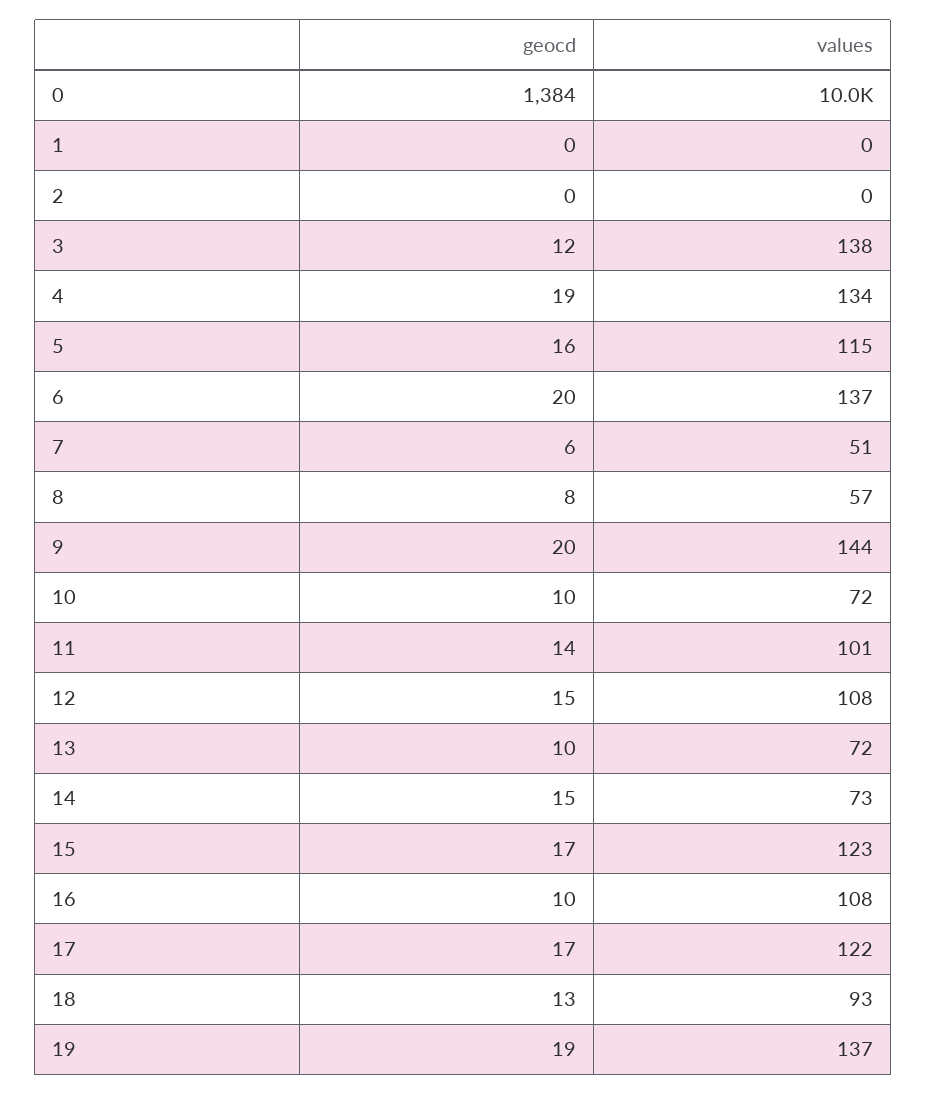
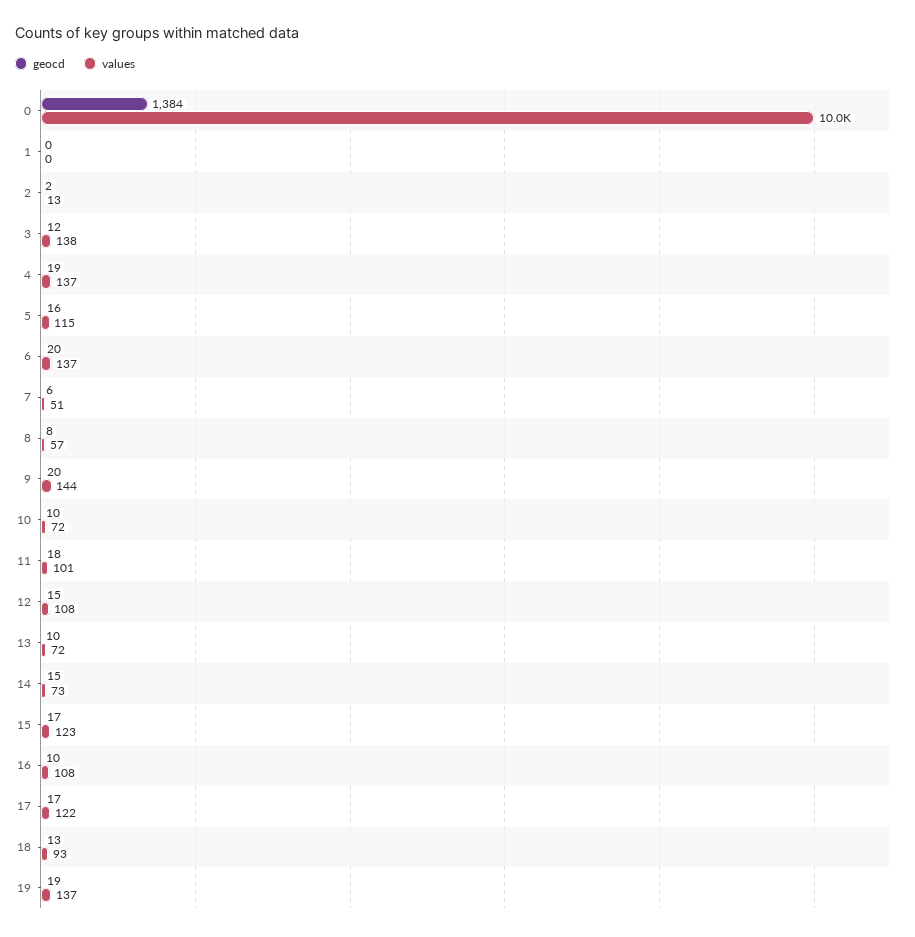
geocd, 2: 0 -> 2
values, 2: 0 -> 13
values, 4: 134 -> 137
geocd, 11: 14 -> 18

